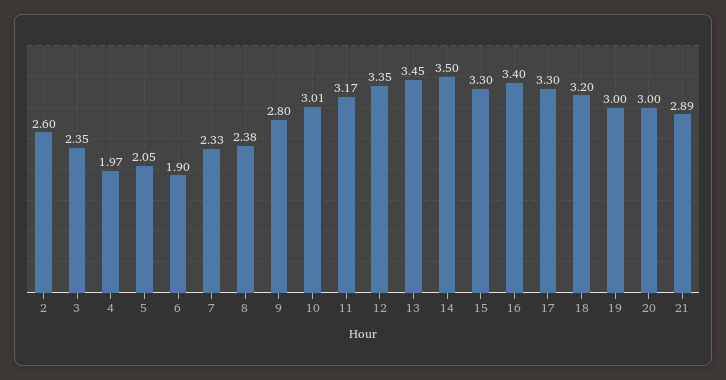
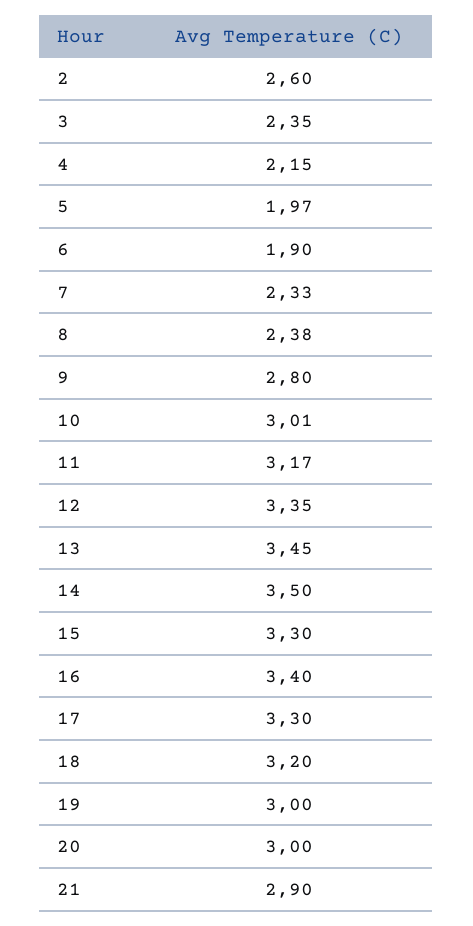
4: 1.97 -> 2.15
5: 2.05 -> 1.97
21: 2.89 -> 2.9

